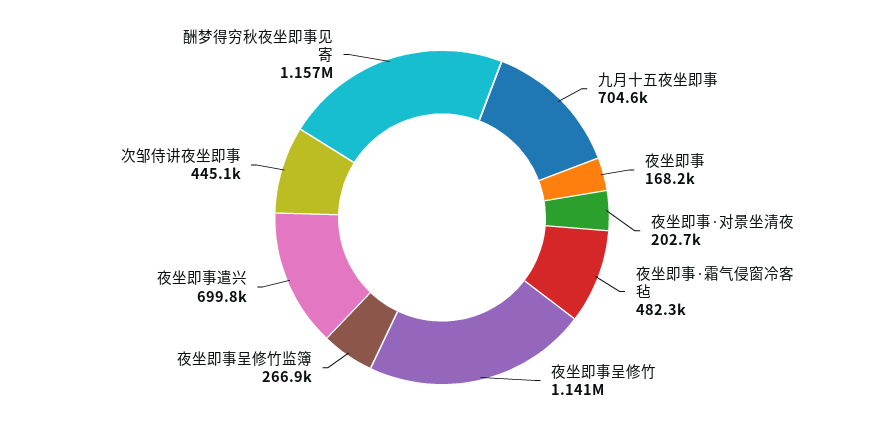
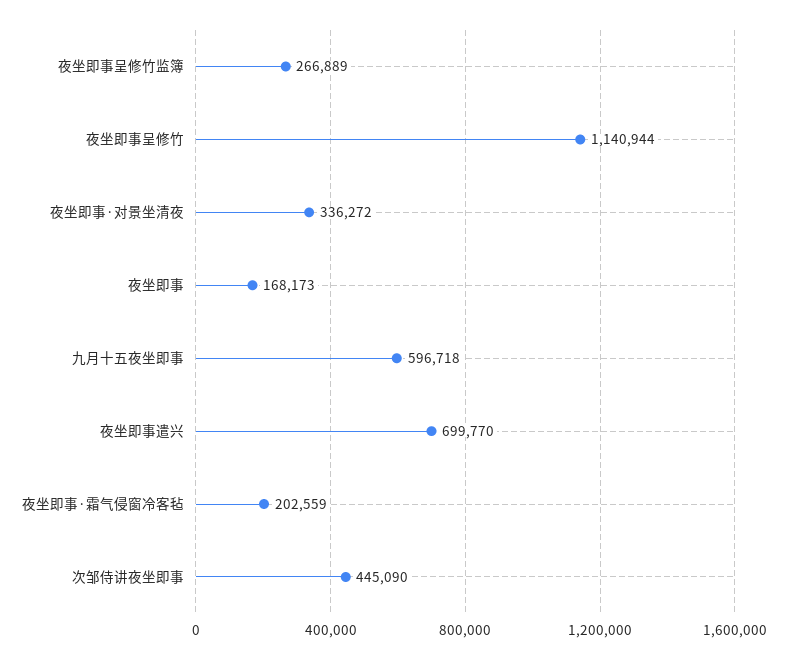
九月十五夜坐即事: 704600 -> 596718
夜坐即事·对景坐清夜: 202700 -> 336272
夜坐即事·霜气侵窗冷客毡: 482300 -> 202559
酬梦得穷秋夜坐即事见寄: 1157000 -> none

